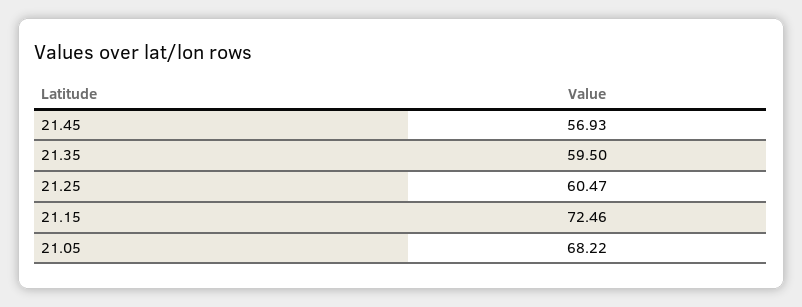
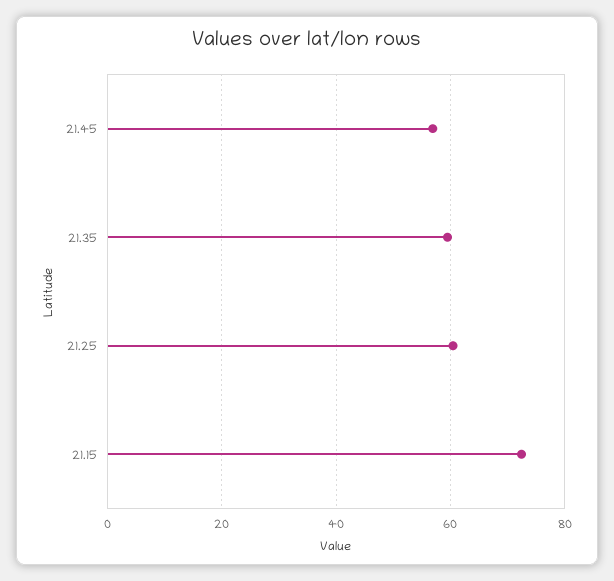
21.05: 68.22 -> none

